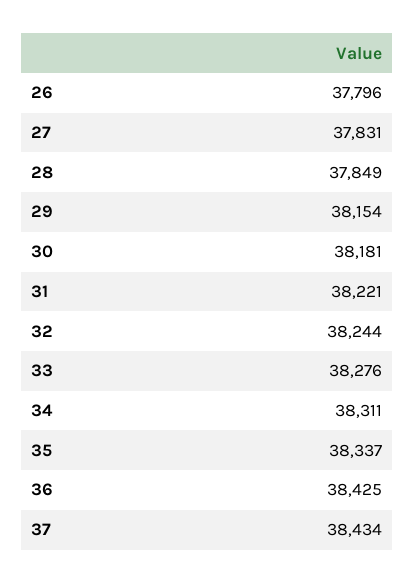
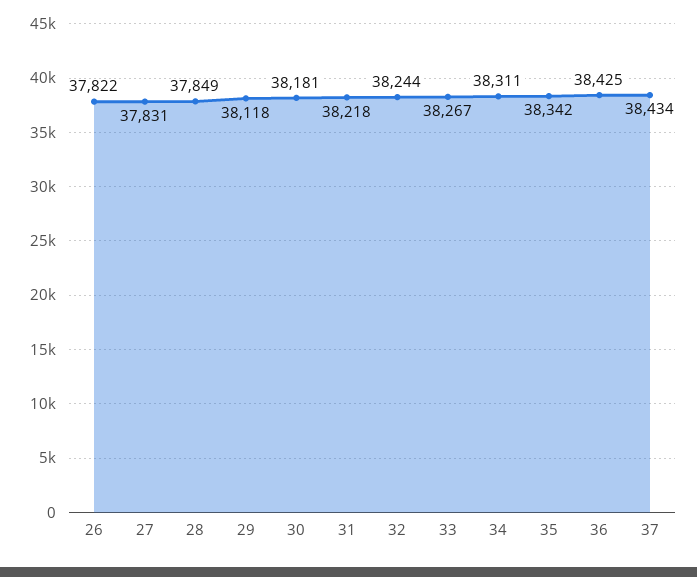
26: 37796 -> 37822
29: 38154 -> 38118
31: 38221 -> 38218
33: 38276 -> 38267
35: 38337 -> 38342

